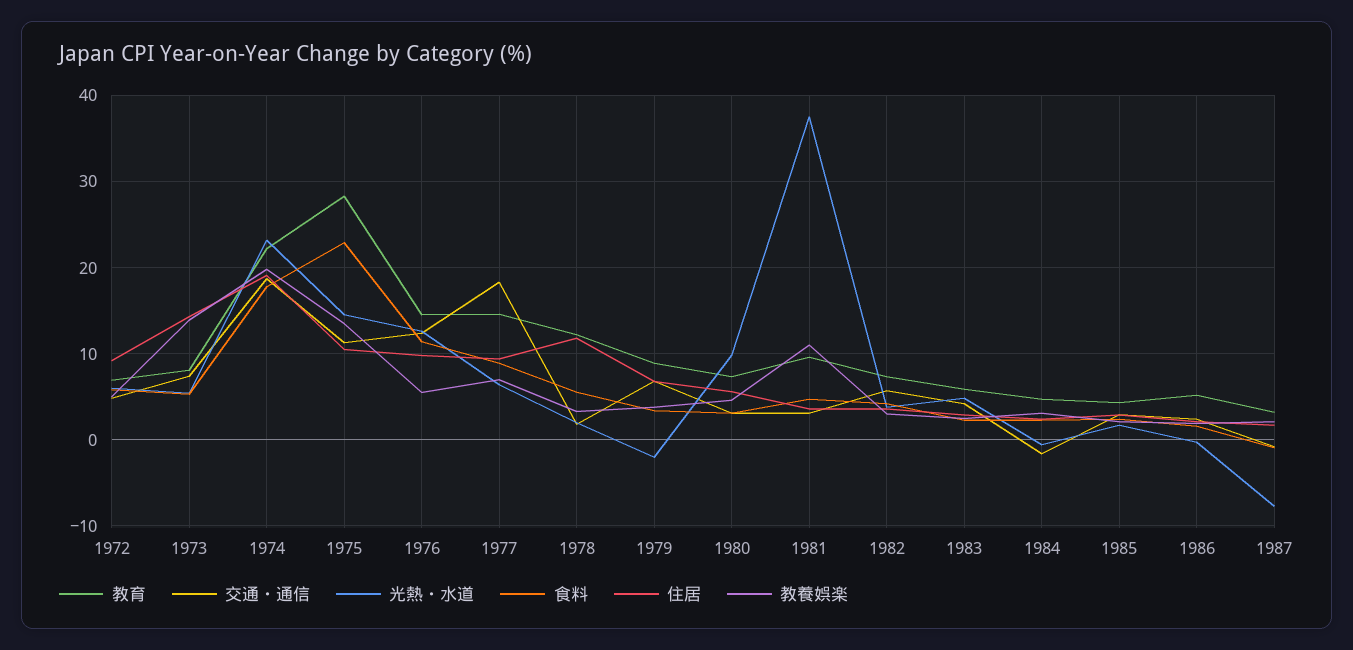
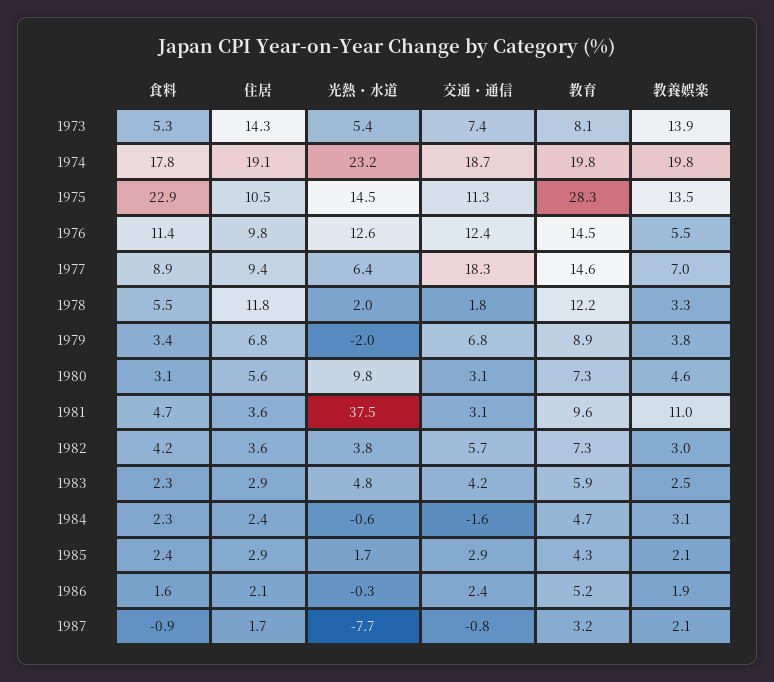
教育, 1972: 7 -> none
交通・通信, 1972: 5 -> none
光熱・水道, 1972: 6 -> none
食料, 1972: 6 -> none
住居, 1972: 9 -> none
教養娯楽, 1972: 5 -> none
教育, 1974: 22 -> 19.8

